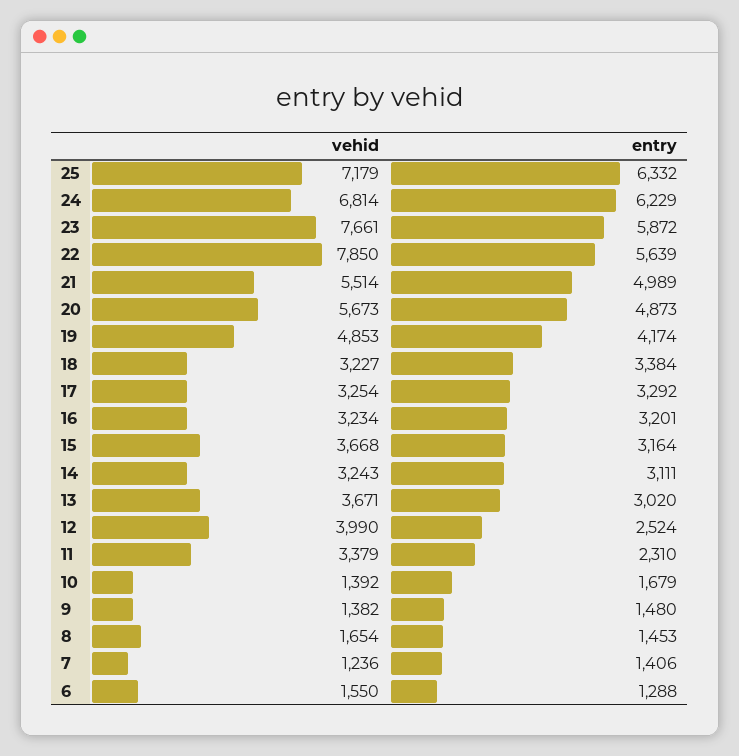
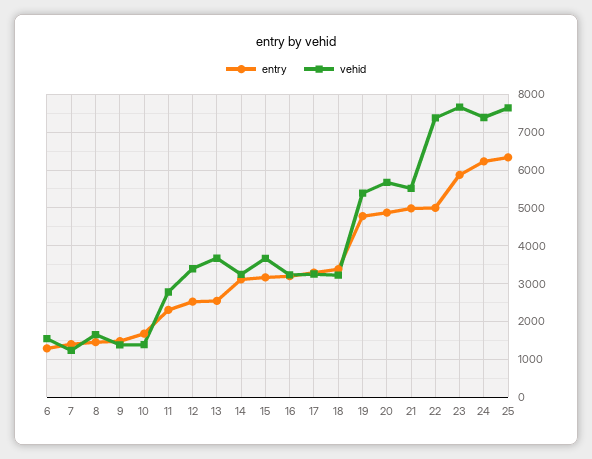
vehid, 25: 7179 -> 7600
vehid, 24: 6814 -> 7400
vehid, 22: 7850 -> 7400
entry, 22: 5639 -> 5000
vehid, 19: 4853 -> 5400
entry, 19: 4174 -> 4800
entry, 13: 3020 -> 2600
vehid, 12: 3990 -> 3400
vehid, 11: 3379 -> 2800

